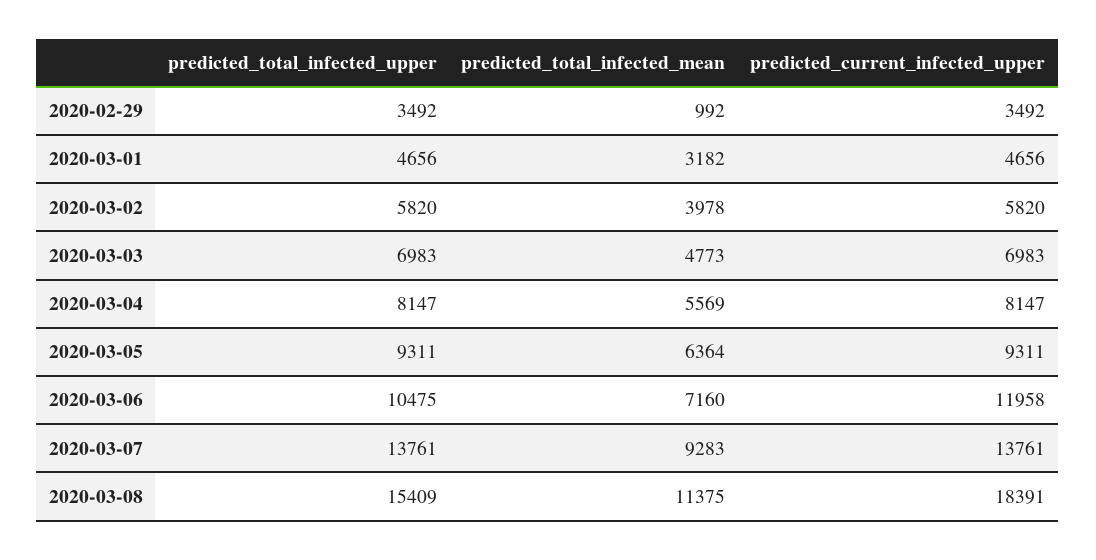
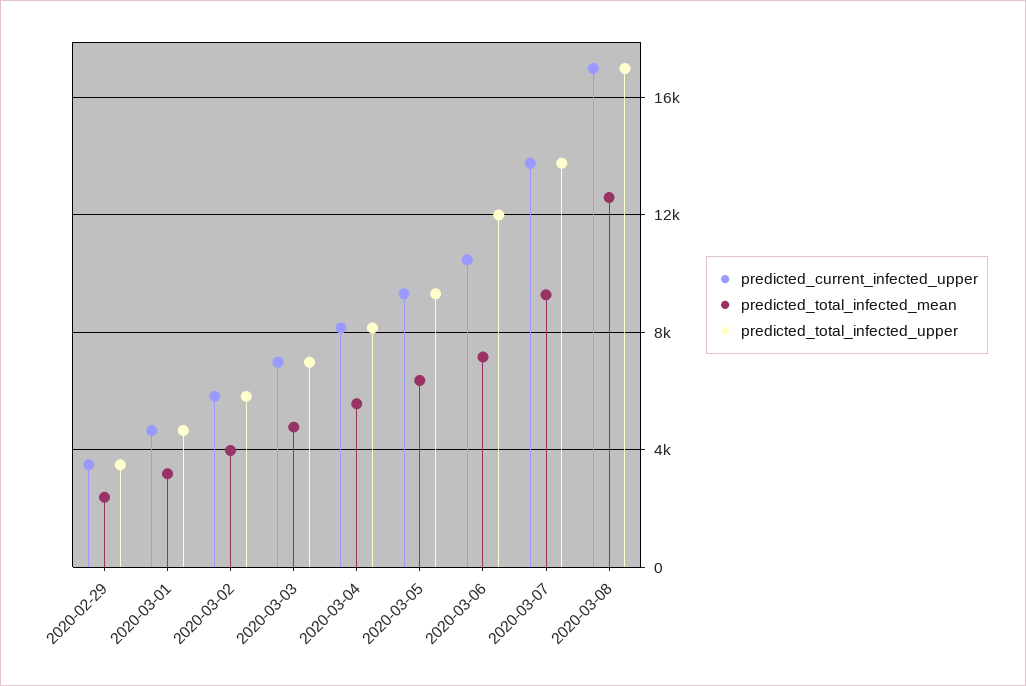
predicted_total_infected_mean, 2020-02-29: 992 -> 2500
predicted_total_infected_upper, 2020-03-06: 10475 -> 12000
predicted_current_infected_upper, 2020-03-06: 11958 -> 10500
predicted_total_infected_upper, 2020-03-08: 15409 -> 17000
predicted_total_infected_mean, 2020-03-08: 11375 -> 12500
predicted_current_infected_upper, 2020-03-08: 18391 -> 17000

